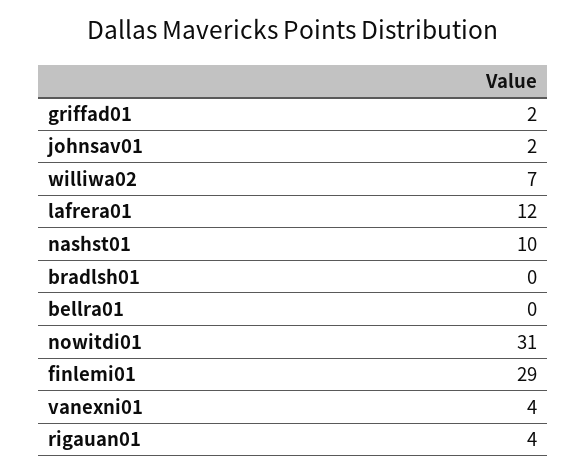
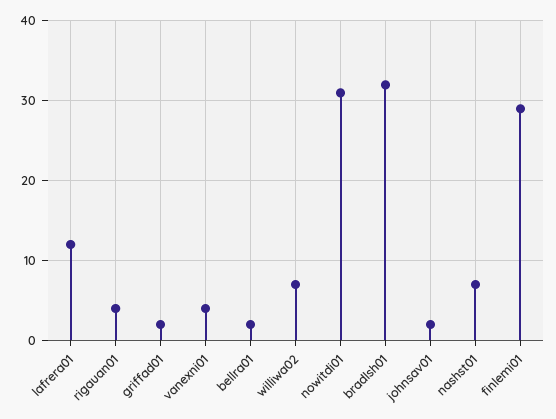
nashst01: 10 -> 7
bradlsh01: 0 -> 32
bellra01: 0 -> 2

